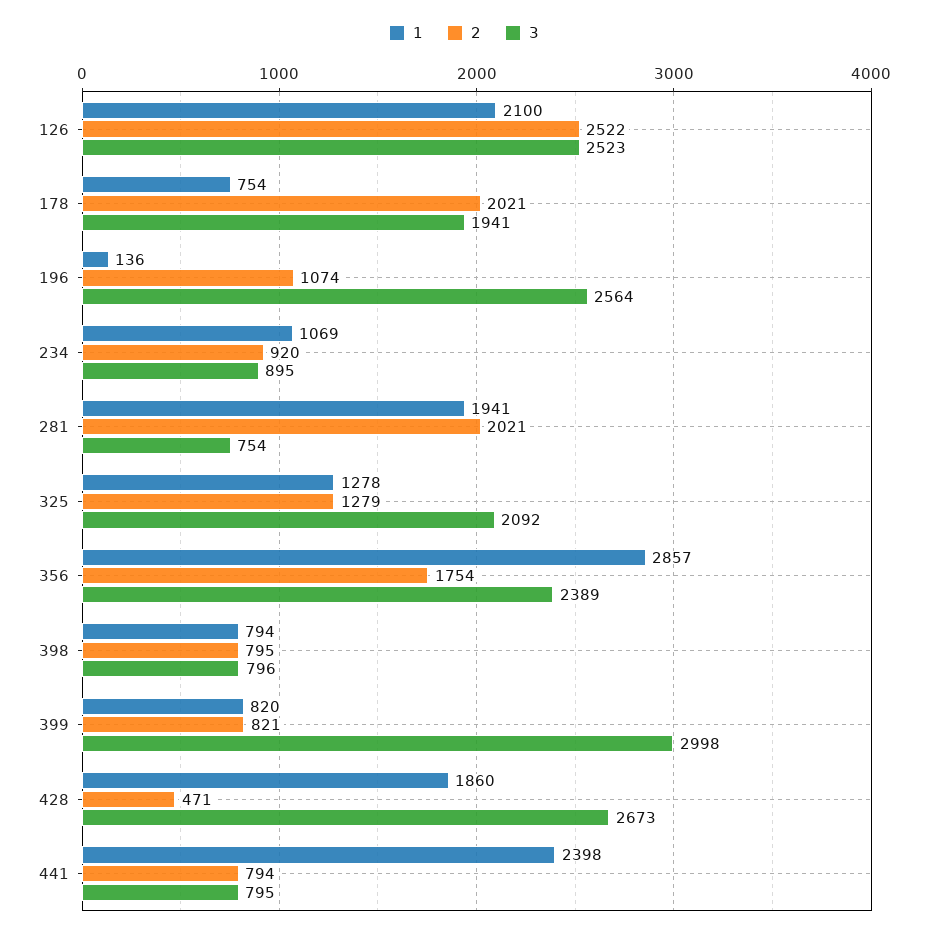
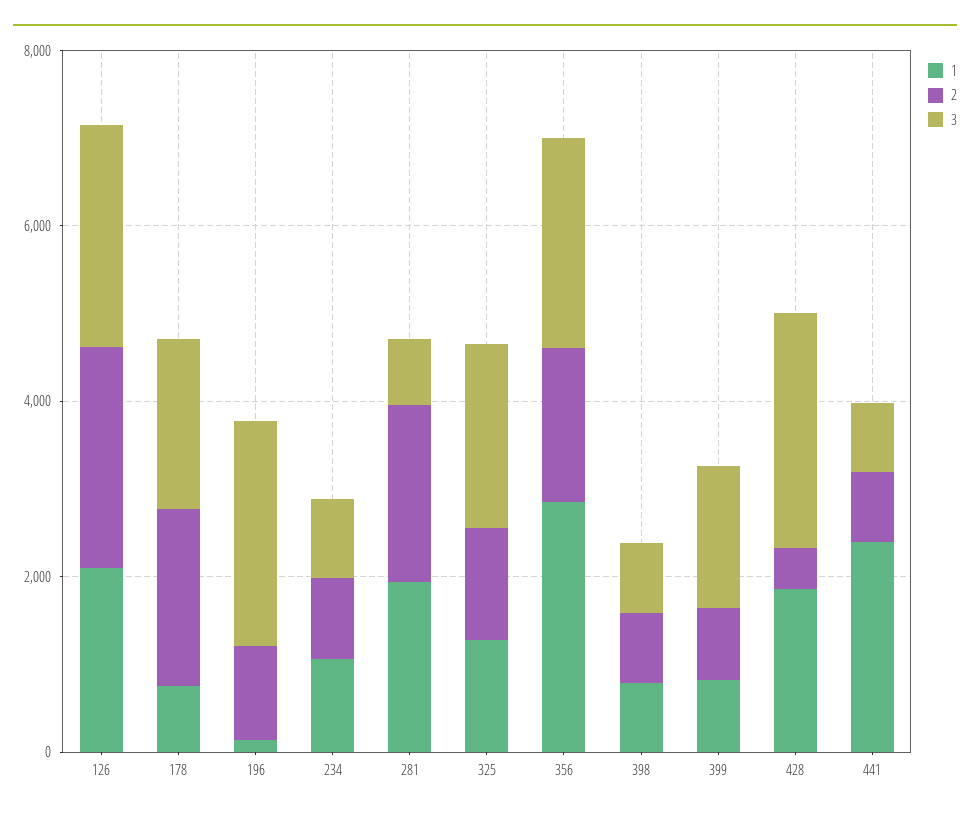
3, 399: 2998 -> 1500

